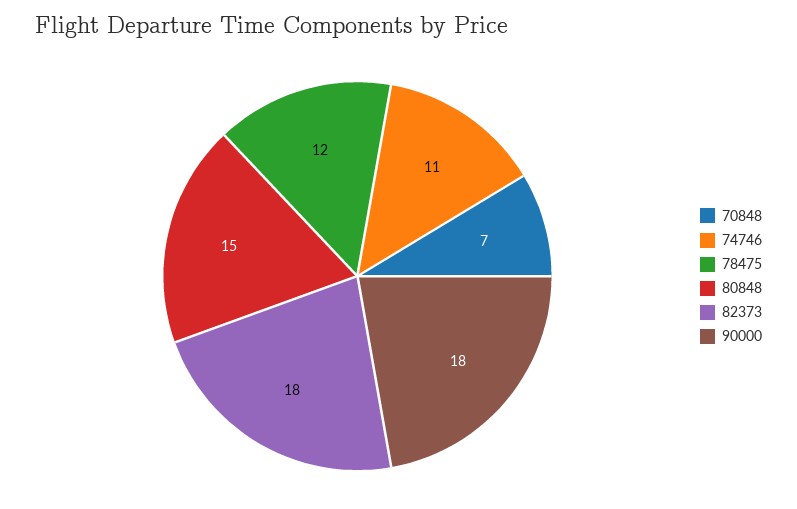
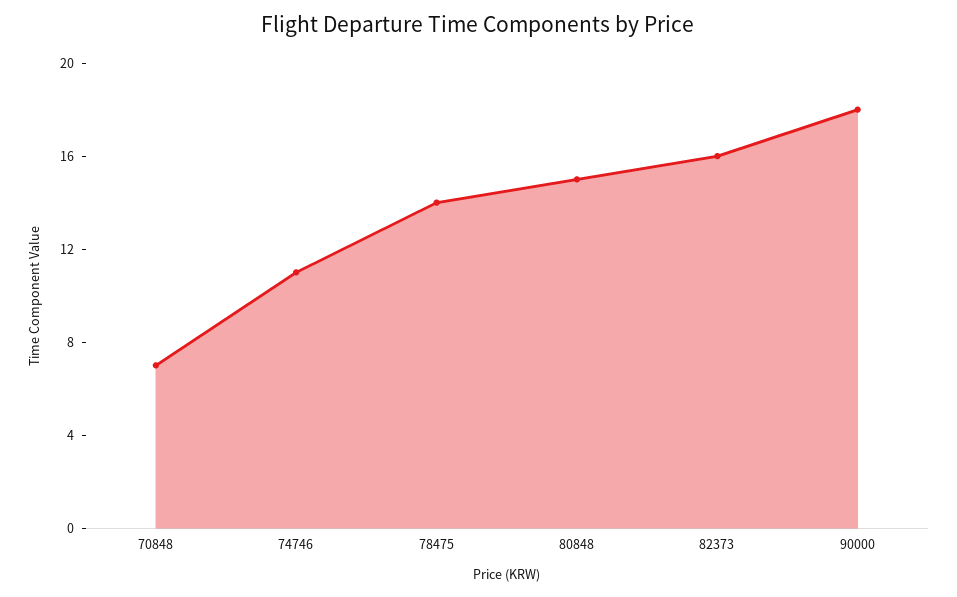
78475: 12 -> 14
82373: 18 -> 16

